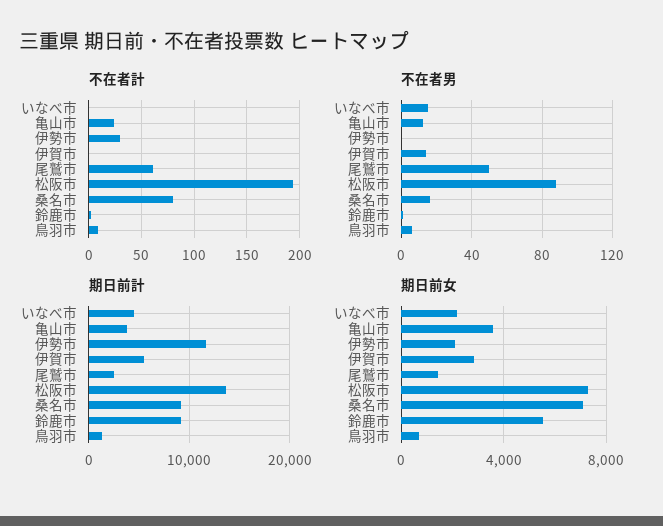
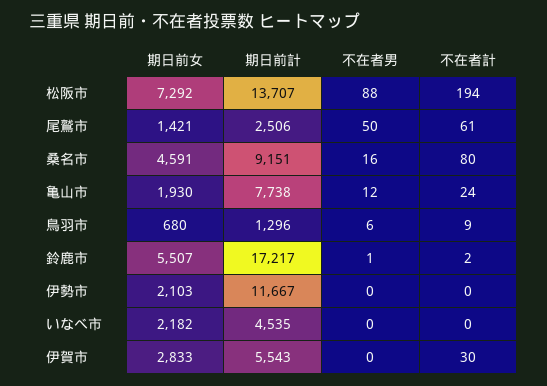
不在者計, 伊勢市: 30 -> 0
不在者計, 伊賀市: 0 -> 30
不在者男, いなべ市: 15 -> 0
不在者男, 伊賀市: 15 -> 0
期日前計, 亀山市: 4000 -> 7738
期日前計, 鈴鹿市: 9000 -> 17217
期日前女, 亀山市: 3500 -> 1930
期日前女, 桑名市: 7000 -> 4591

